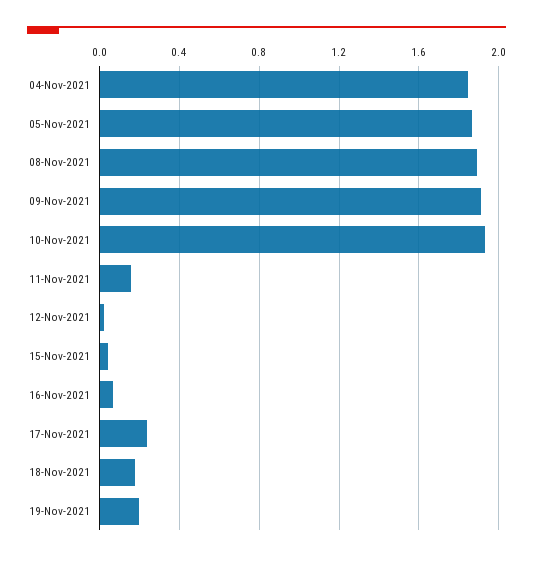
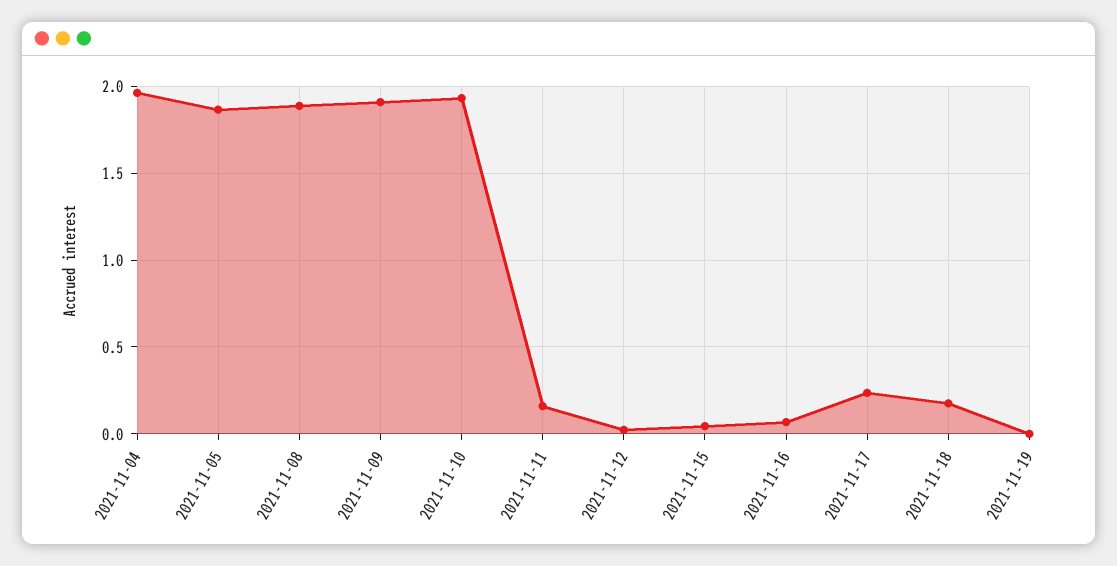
04-Nov-2021: 1.85 -> 1.95
19-Nov-2021: 0.2 -> 0

